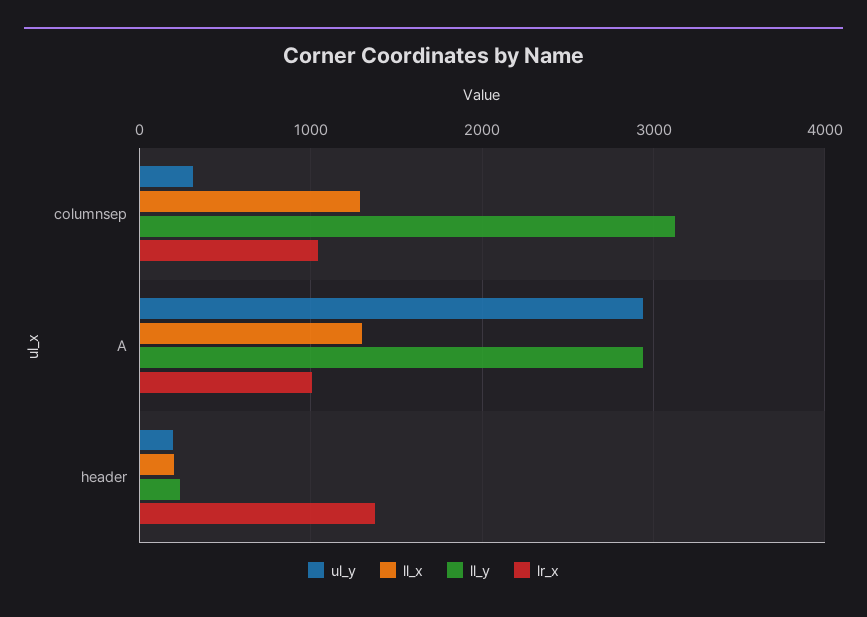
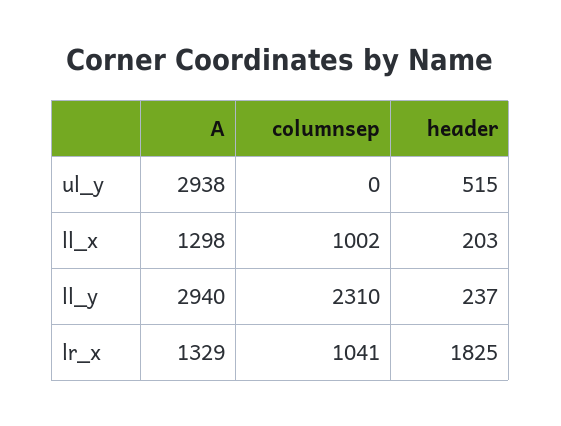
ul_y, columnsep: 300 -> 0
ll_x, columnsep: 1300 -> 1002
ll_y, columnsep: 3100 -> 2310
lr_x, A: 1000 -> 1329
ul_y, header: 200 -> 515
lr_x, header: 1400 -> 1825

